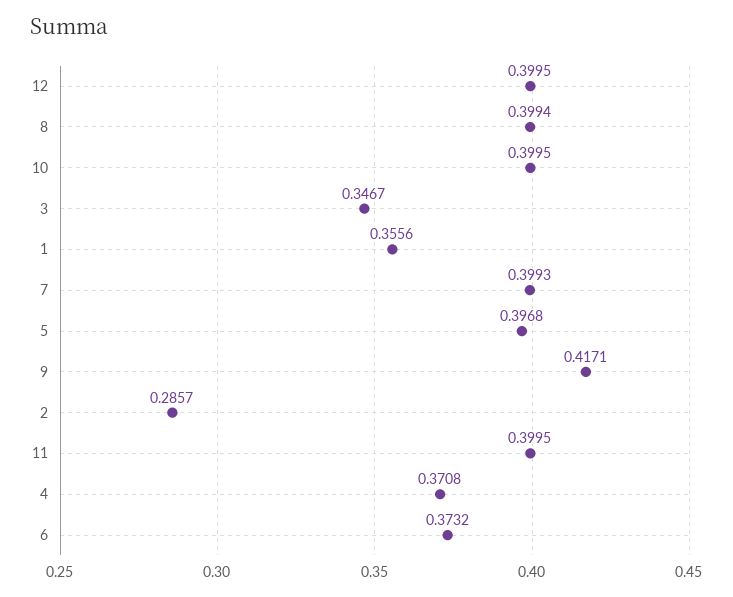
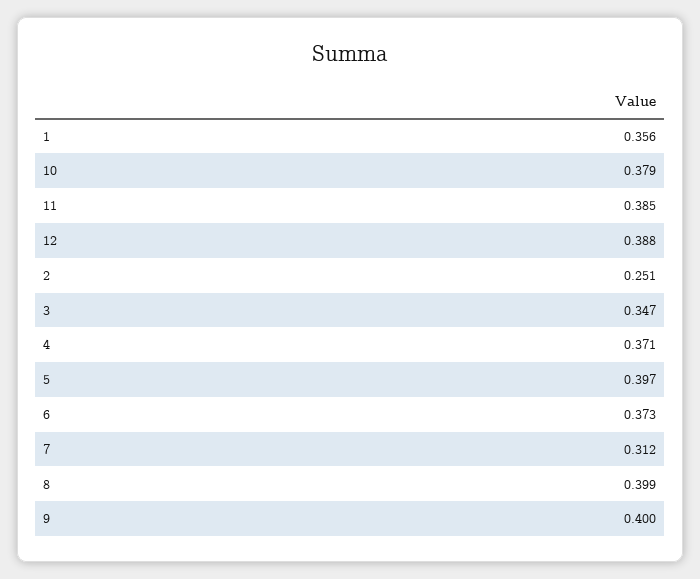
12: 0.3995 -> 0.388
10: 0.3995 -> 0.379
7: 0.3993 -> 0.312
9: 0.4171 -> 0.4
2: 0.2857 -> 0.251
11: 0.3995 -> 0.385

